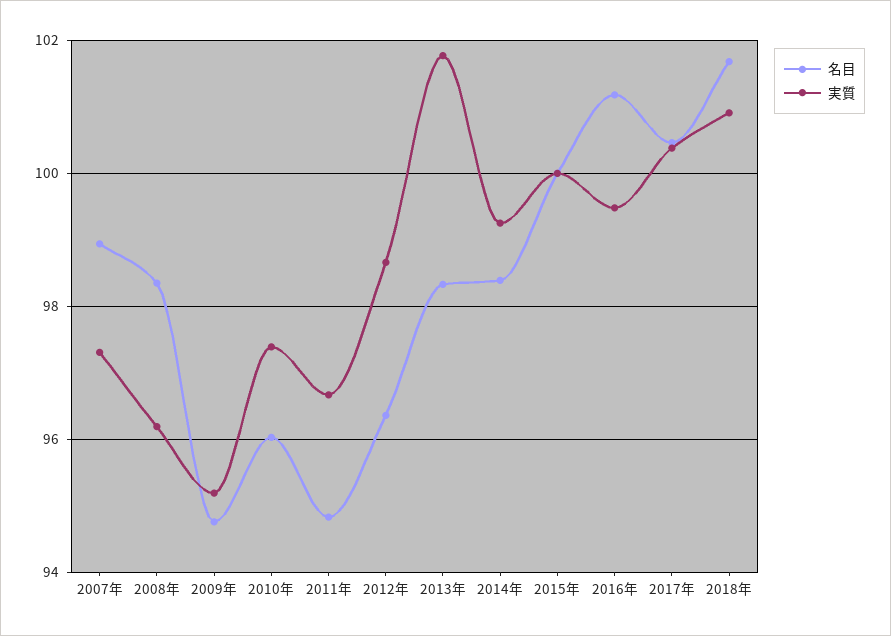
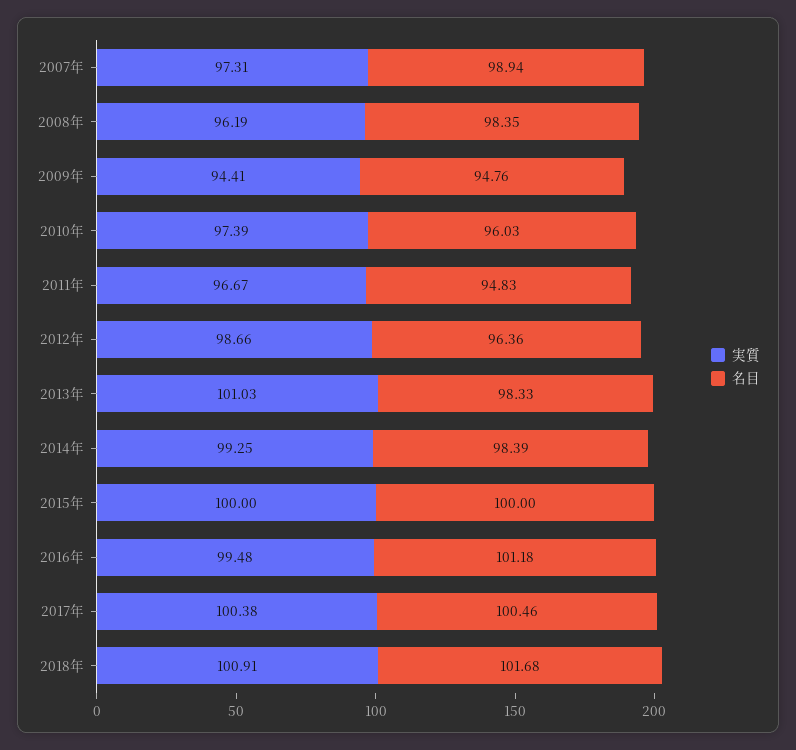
実質, 2009年: 95.2 -> 94.41
実質, 2013年: 101.8 -> 101.03

